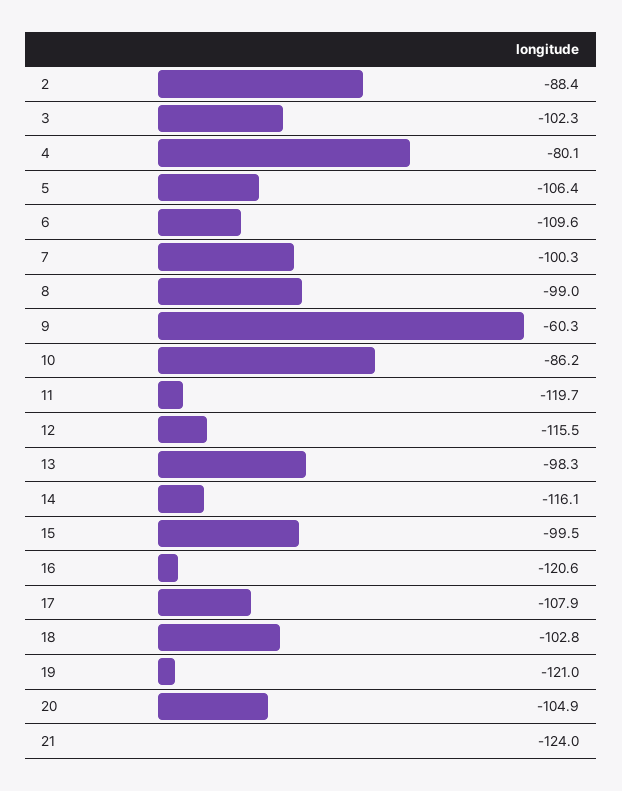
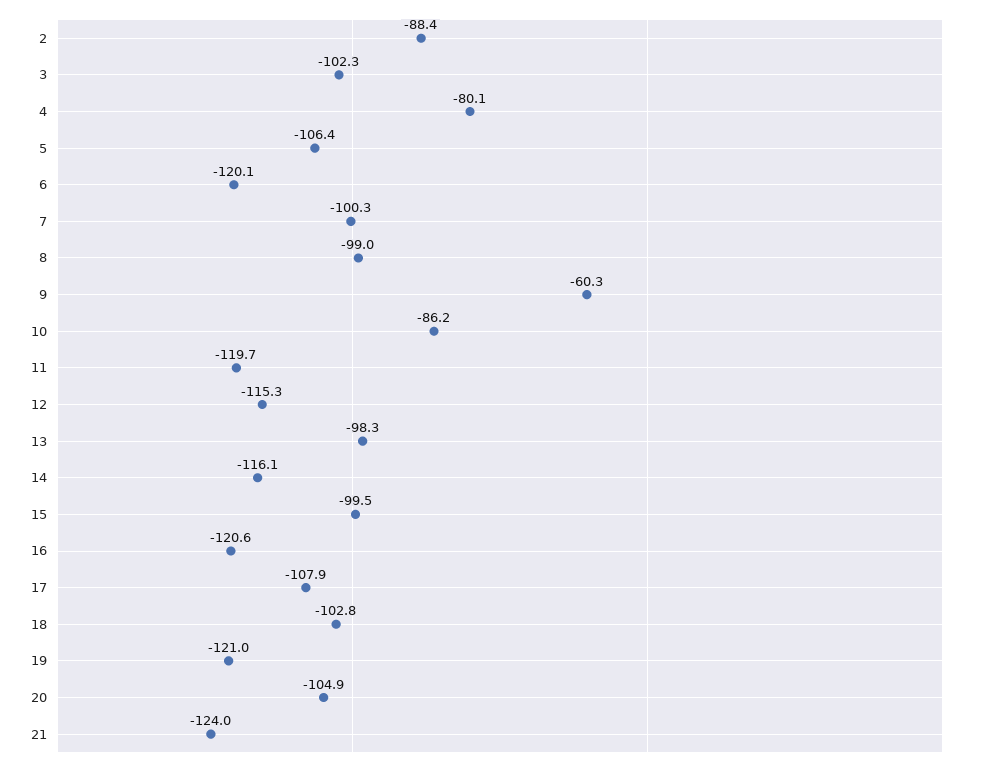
6: -109.6 -> -120.1
12: -115.5 -> -115.3

